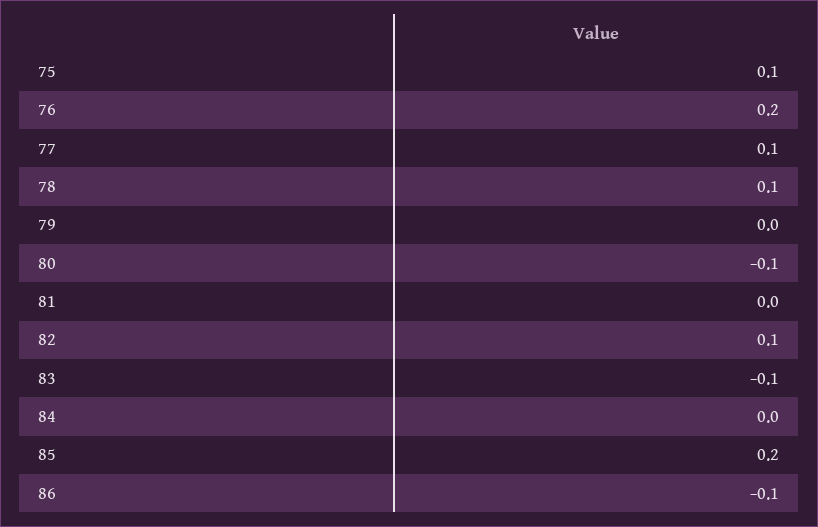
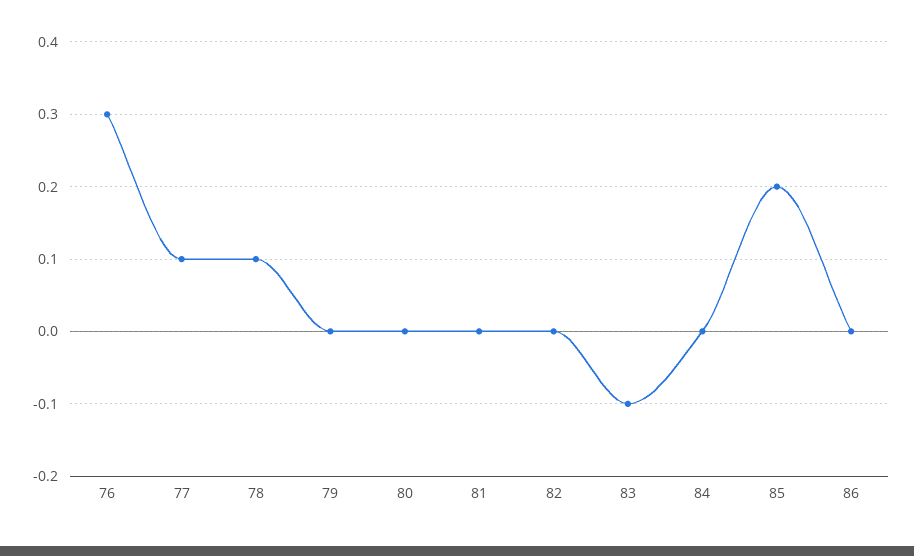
75: 0.1 -> none
76: 0.2 -> 0.3
80: -0.1 -> 0
82: 0.1 -> 0
86: -0.1 -> 0

